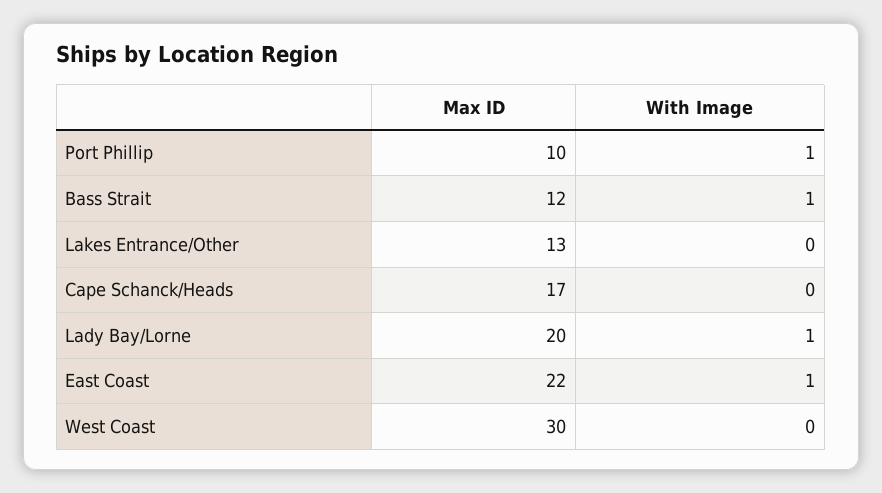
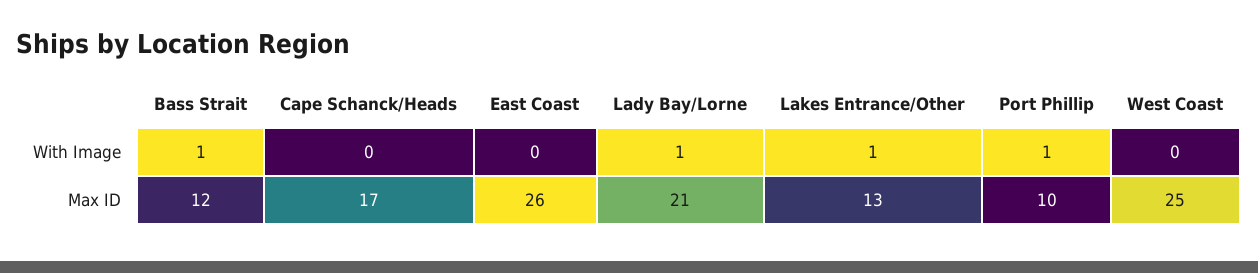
With Image, Lakes Entrance/Other: 0 -> 1
Max ID, Lady Bay/Lorne: 20 -> 21
Max ID, East Coast: 22 -> 26
With Image, East Coast: 1 -> 0
Max ID, West Coast: 30 -> 25

